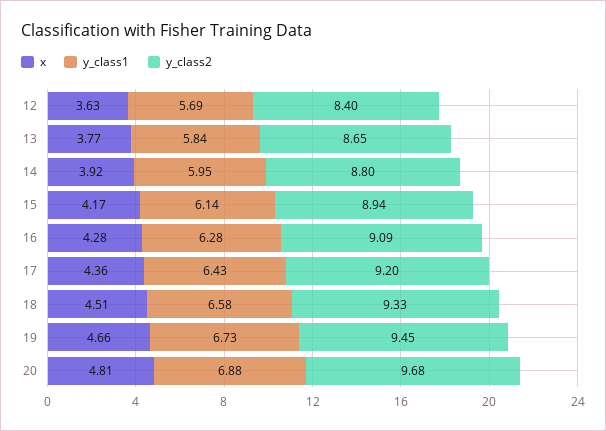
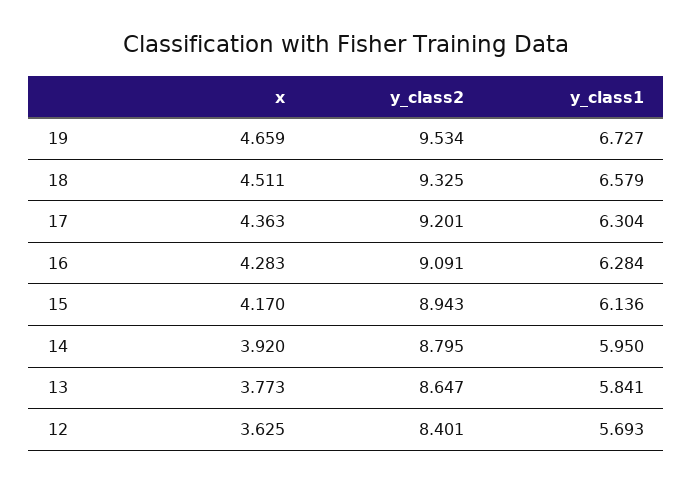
y_class1, 17: 6.43 -> 6.304
y_class2, 19: 9.45 -> 9.534
x, 20: 4.81 -> none
y_class1, 20: 6.88 -> none
y_class2, 20: 9.68 -> none

